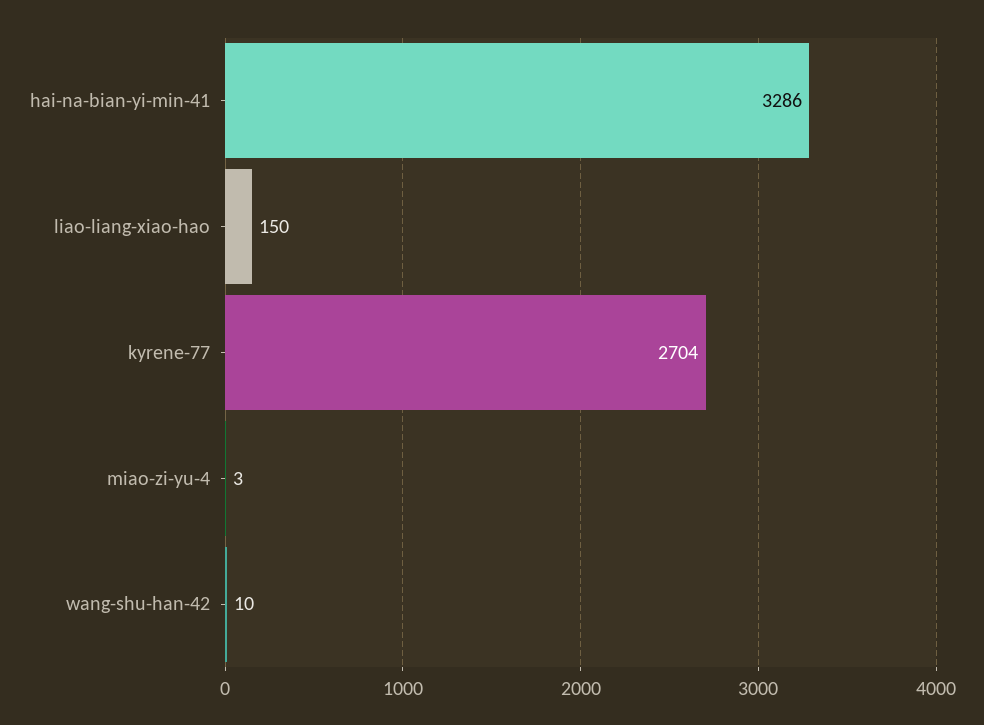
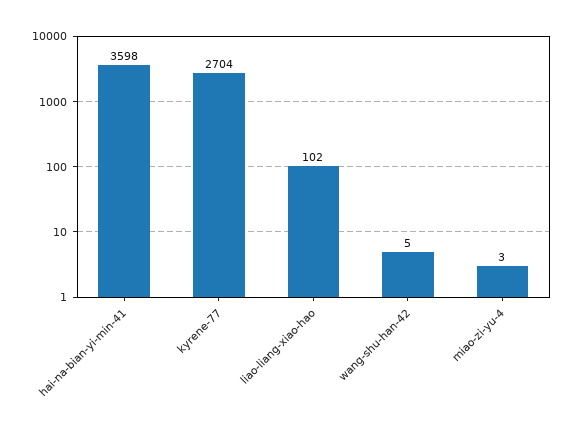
hai-na-bian-yi-min-41: 3286 -> 3598
liao-liang-xiao-hao: 150 -> 102
wang-shu-han-42: 10 -> 5

